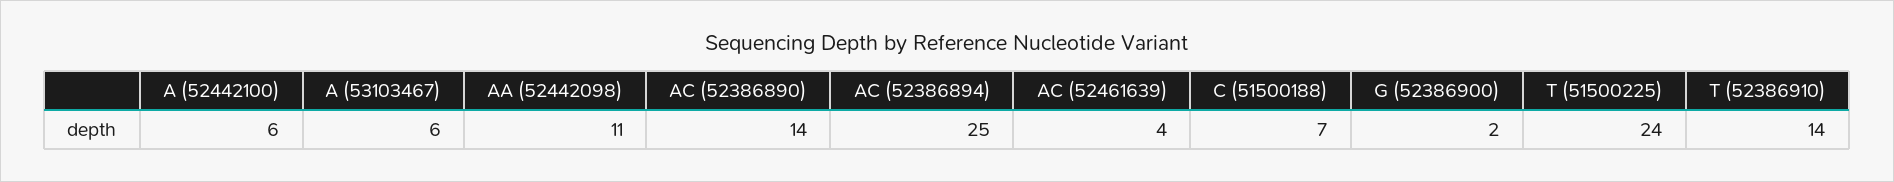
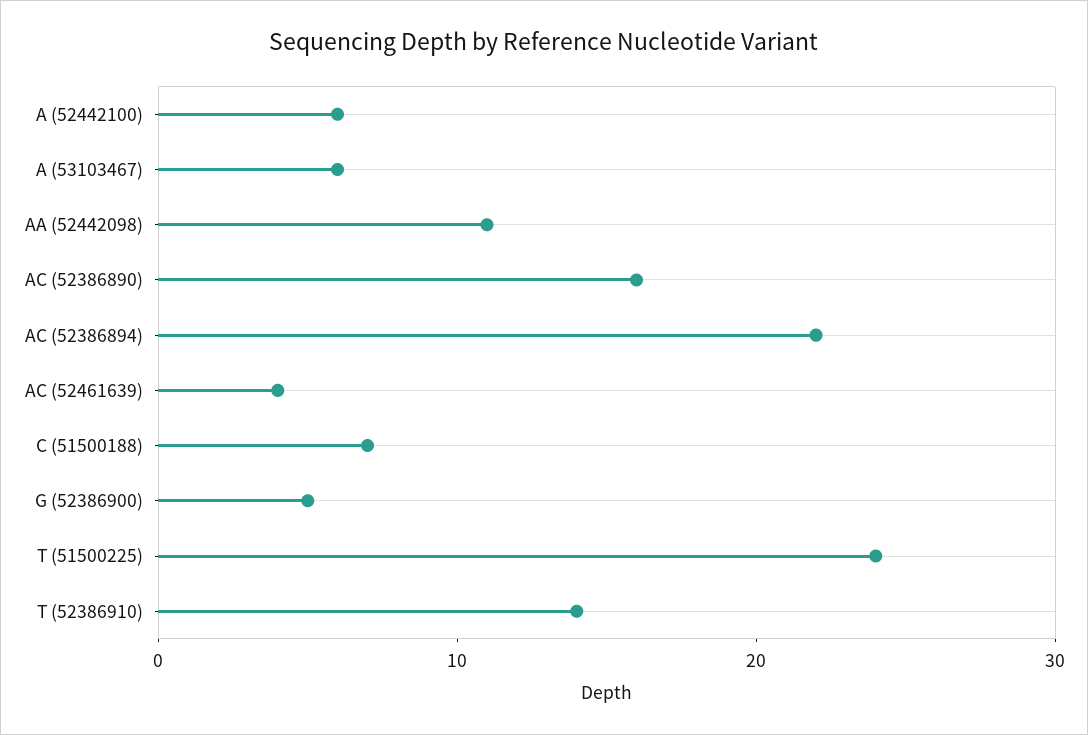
AC (52386890): 14 -> 16
AC (52386894): 25 -> 22
G (52386900): 2 -> 5

